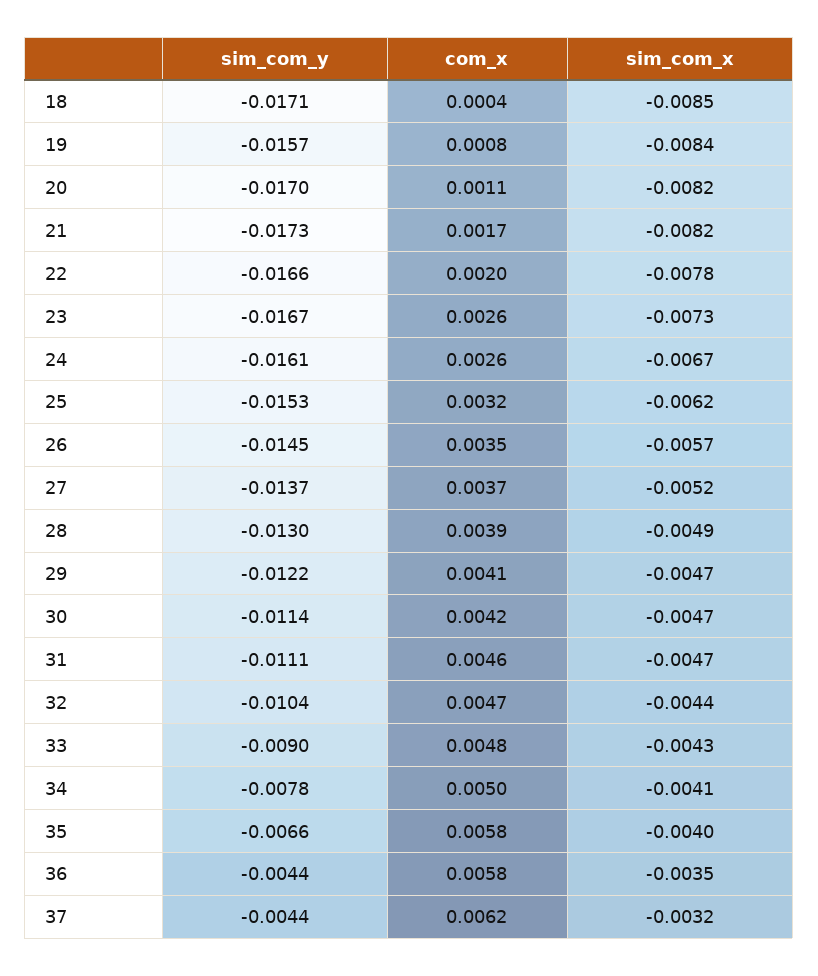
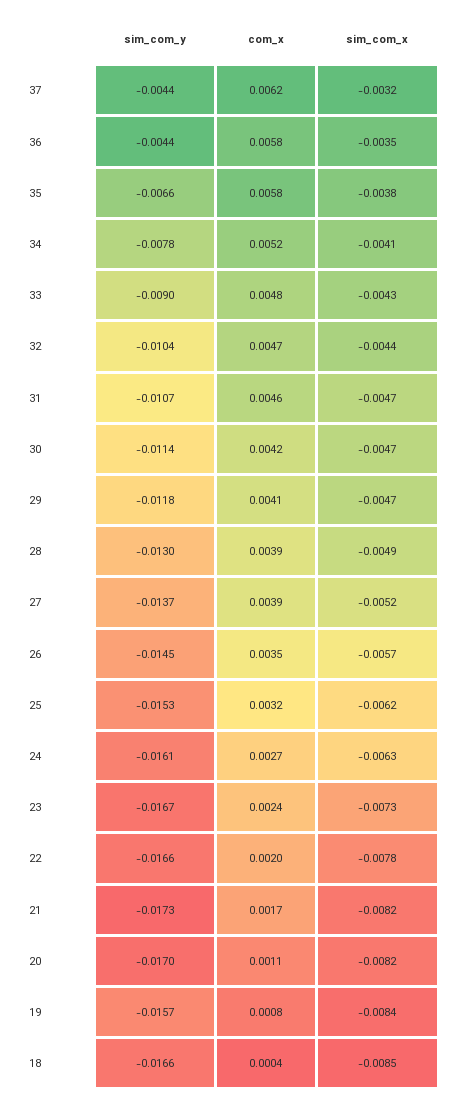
sim_com_y, 18: -0.0171 -> -0.0166
com_x, 23: 0.0026 -> 0.0024
com_x, 24: 0.0026 -> 0.0027
sim_com_x, 24: -0.0067 -> -0.0063
com_x, 27: 0.0037 -> 0.0039
sim_com_y, 29: -0.0122 -> -0.0118
sim_com_y, 31: -0.0111 -> -0.0107
com_x, 34: 0.005 -> 0.0052
sim_com_x, 35: -0.004 -> -0.0038

